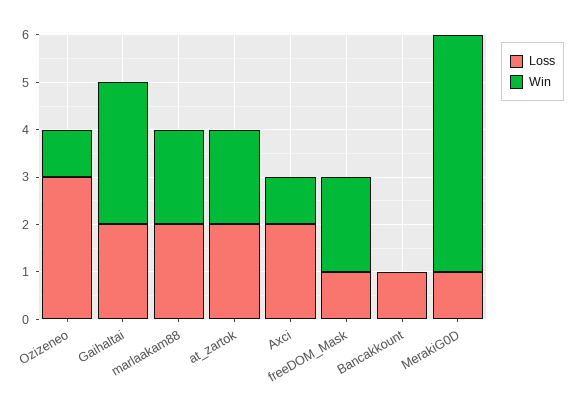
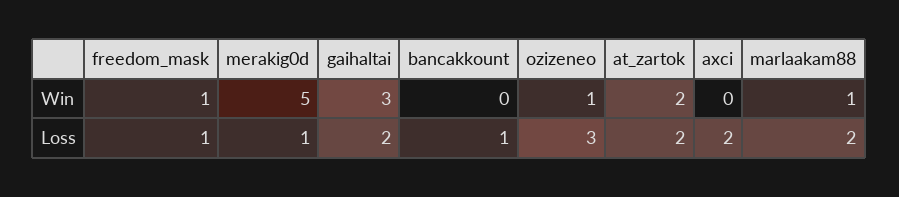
Win, marlaakam88: 2 -> 1
Win, Axci: 1 -> 0
Win, freeDOM_Mask: 2 -> 1

